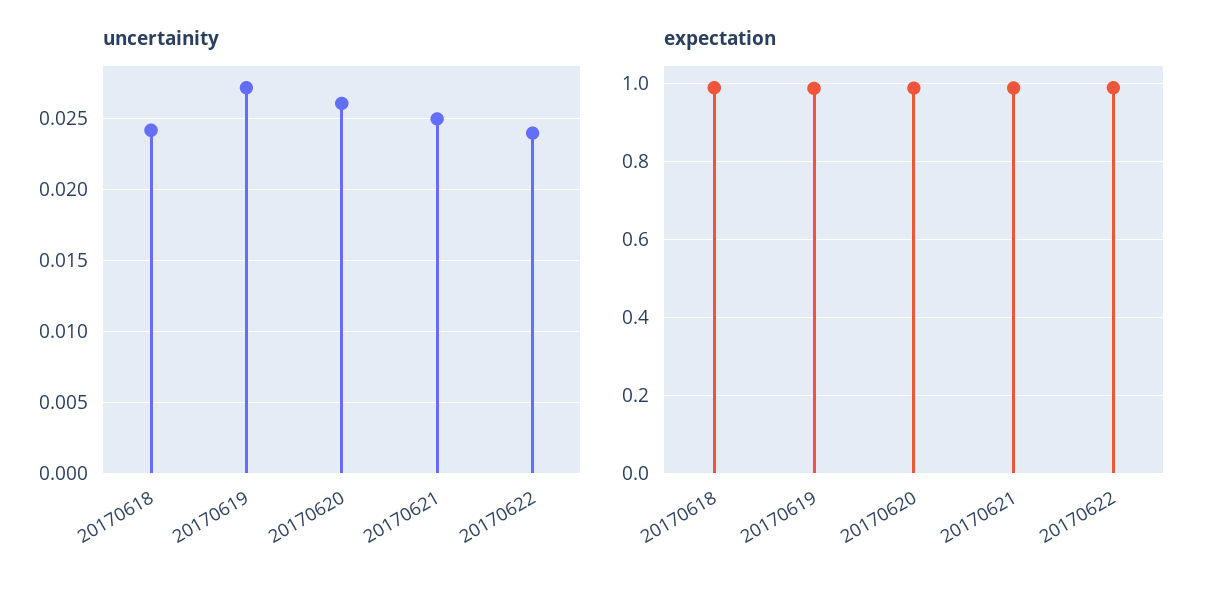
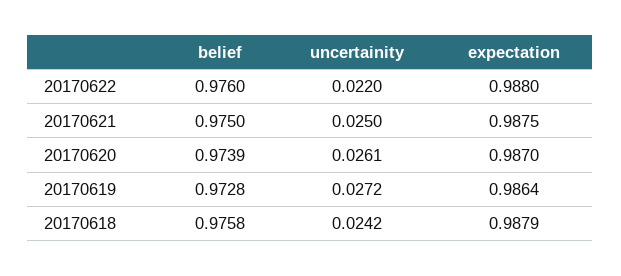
uncertainity, 20170622: 0.024 -> 0.022
belief, 20170622: none -> 0.976
belief, 20170621: none -> 0.975
belief, 20170620: none -> 0.9739
belief, 20170619: none -> 0.9728
belief, 20170618: none -> 0.9758

